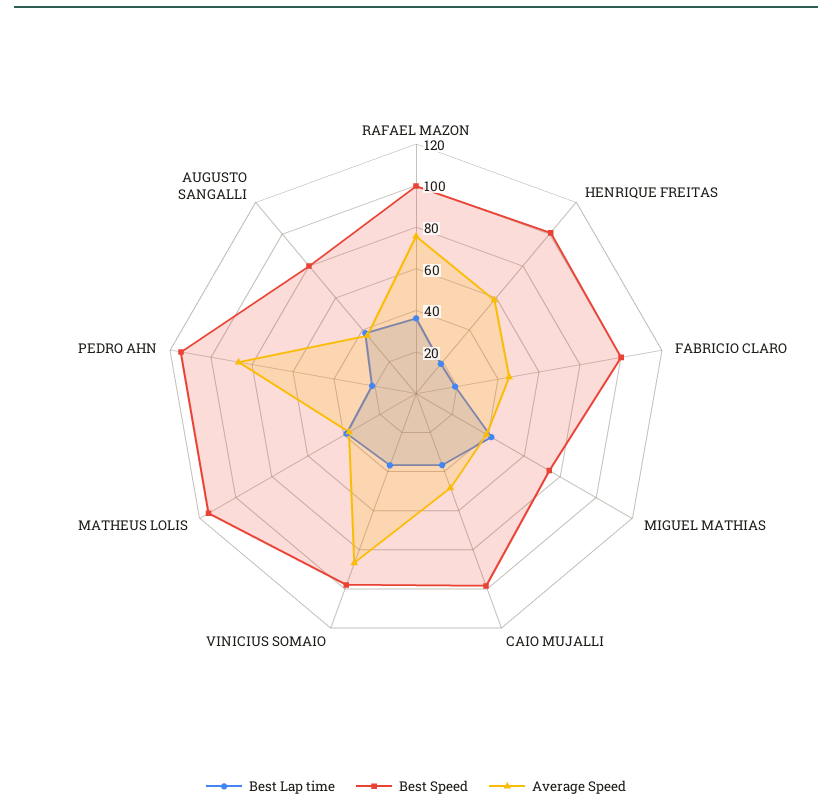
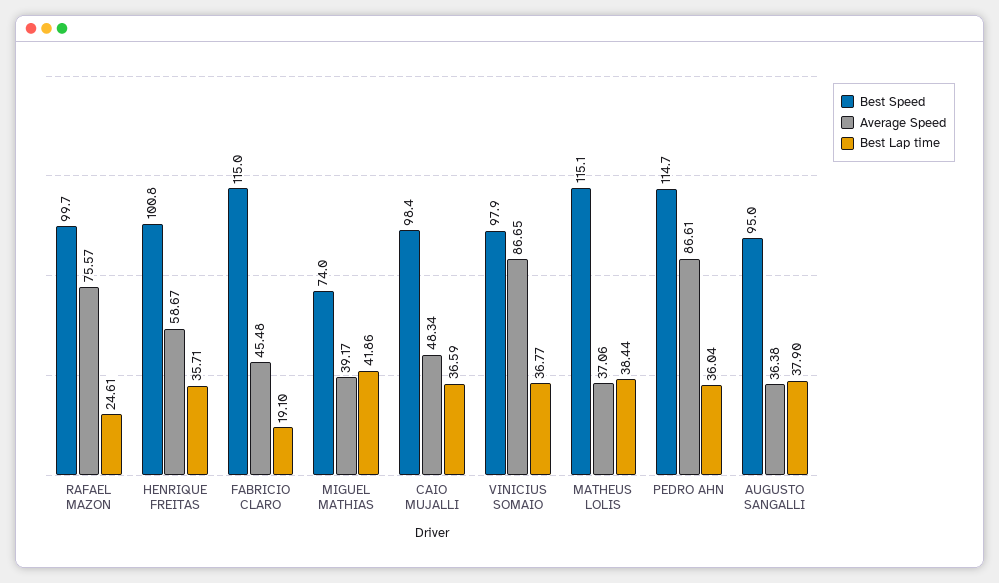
Best Lap time, RAFAEL MAZON: 35 -> 24.61
Best Lap time, HENRIQUE FREITAS: 20 -> 35.71
Best Speed, FABRICIO CLARO: 100 -> 115
Best Lap time, PEDRO AHN: 20 -> 36.04
Best Speed, AUGUSTO SANGALLI: 80 -> 95

